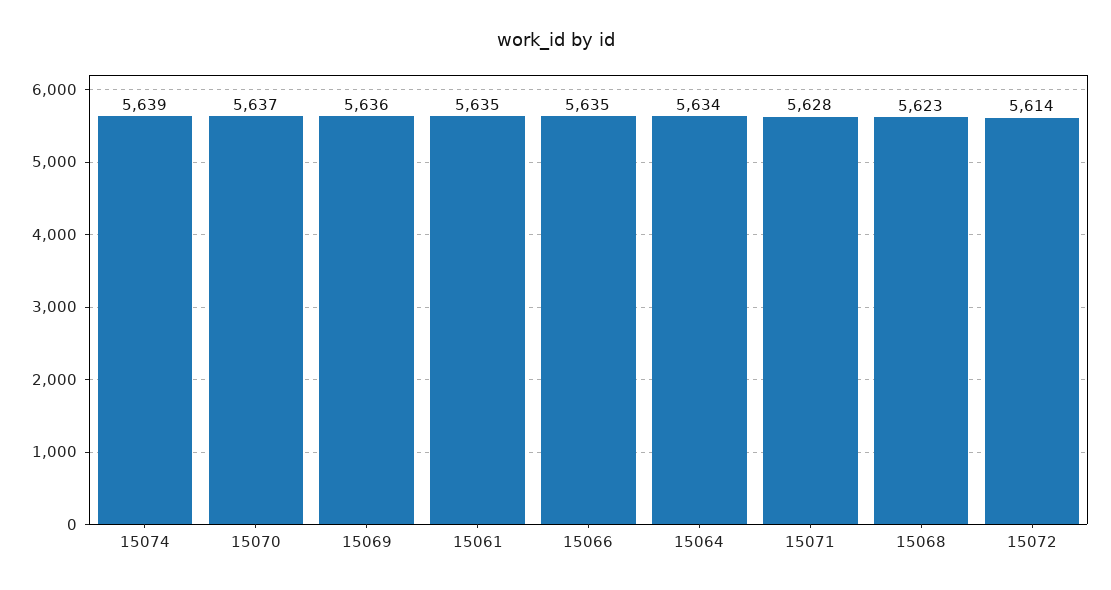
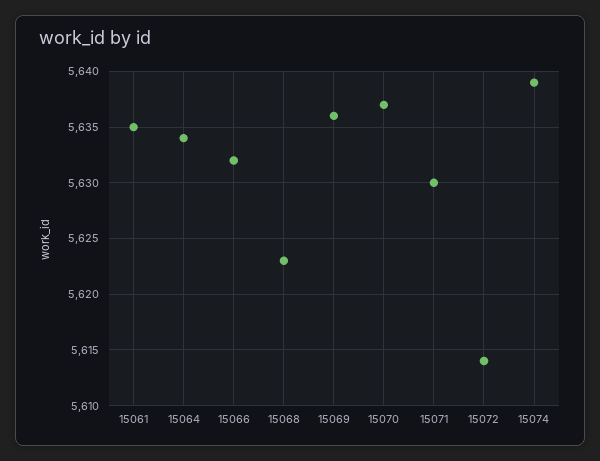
15066: 5635 -> 5632
15071: 5628 -> 5630

